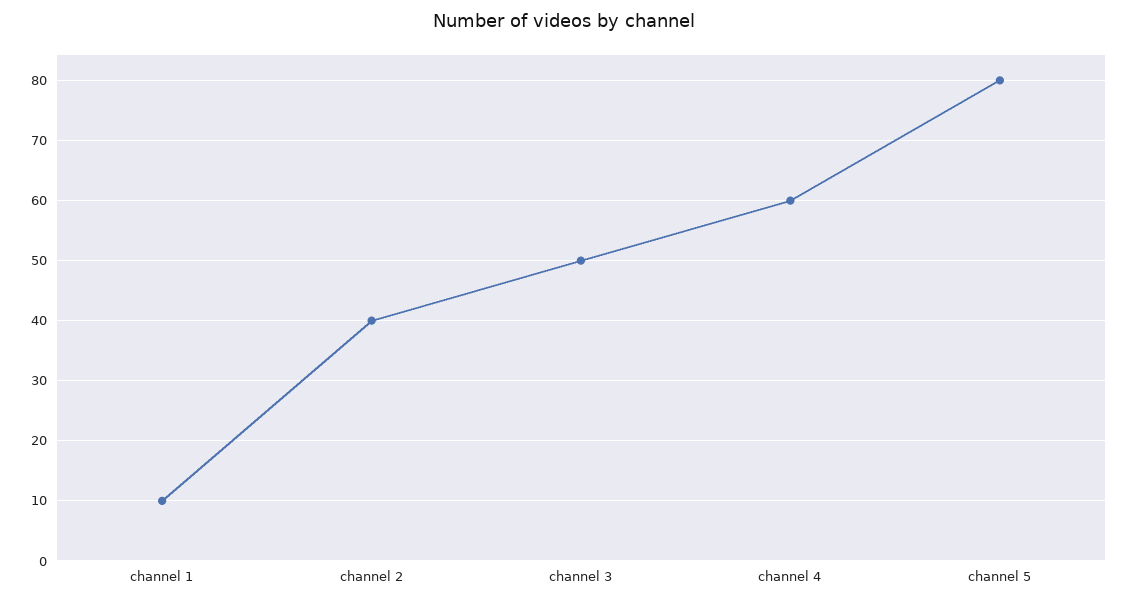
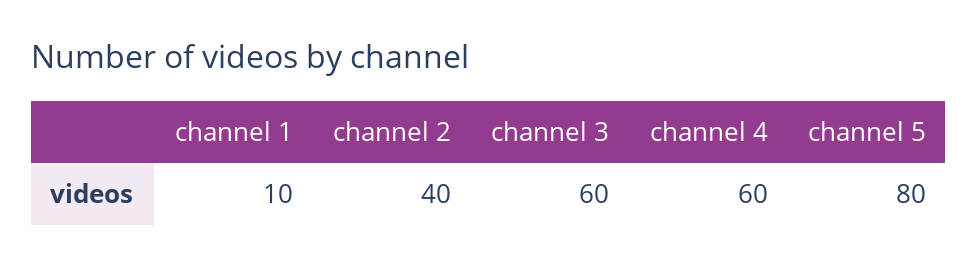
channel 3: 50 -> 60

